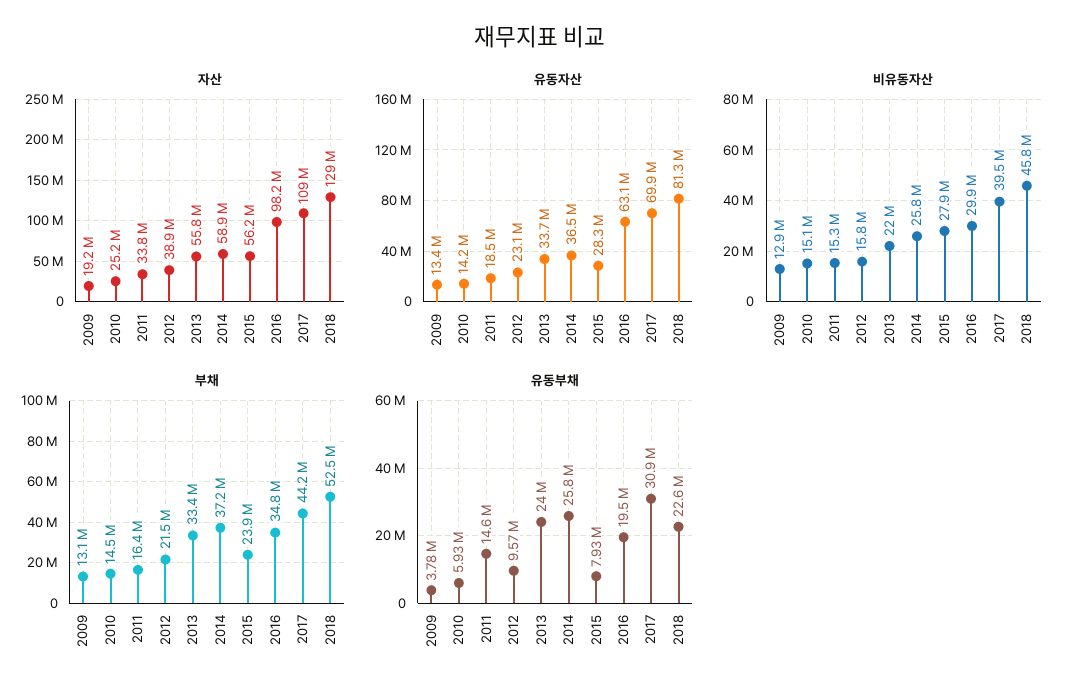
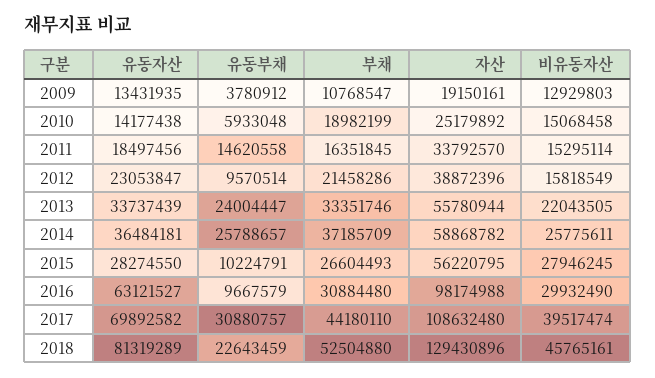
부채, 2009: 13100000 -> 10768547
부채, 2010: 14500000 -> 18982199
부채, 2015: 23900000 -> 26604493
부채, 2016: 34800000 -> 30884480
유동부채, 2015: 7930000 -> 10224791
유동부채, 2016: 19500000 -> 9667579

